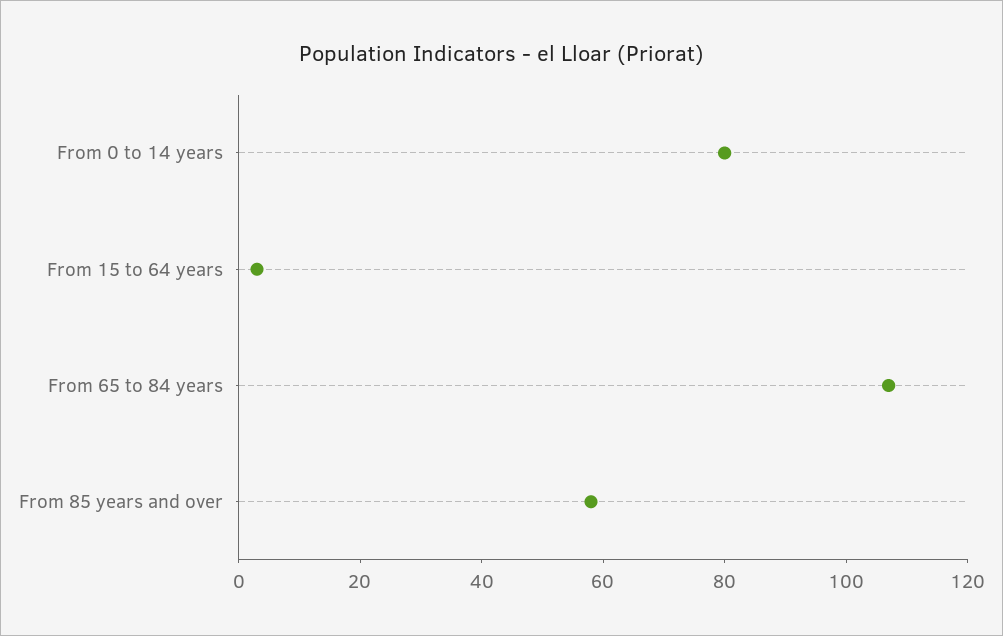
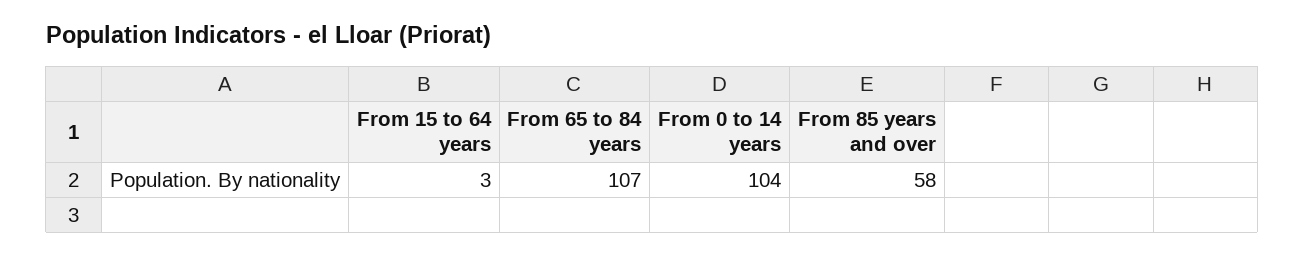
From 0 to 14 years: 80 -> 104

